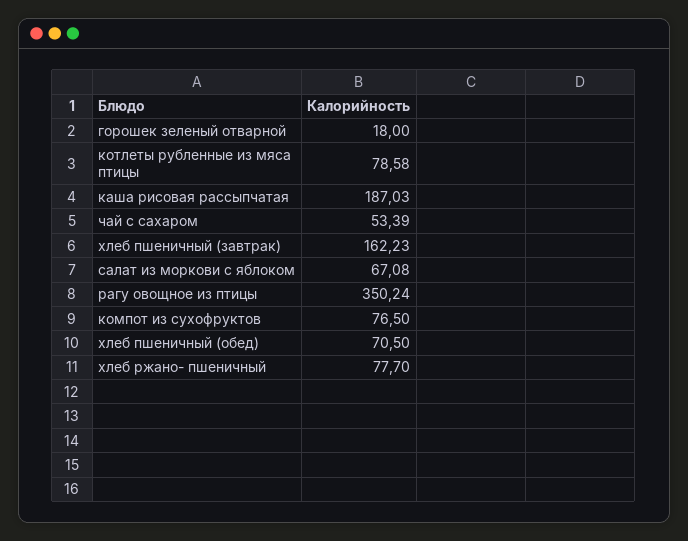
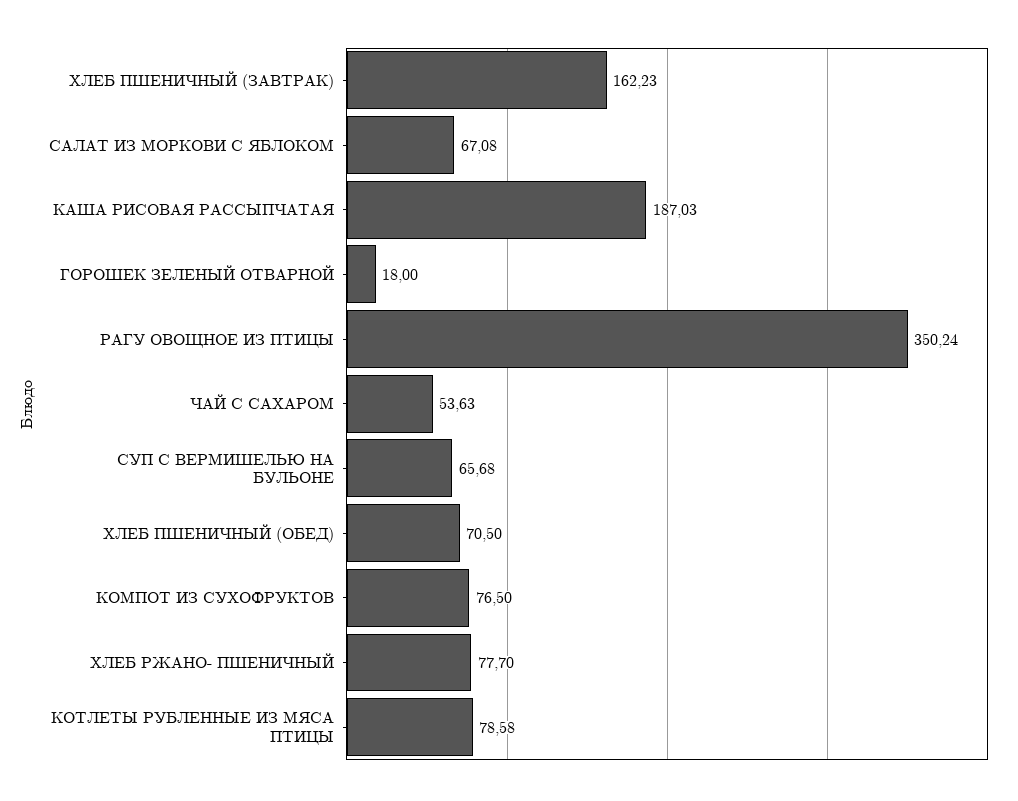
чай с сахаром: 53.39 -> 53.63
СУП С ВЕРМИШЕЛЬЮ НА БУЛЬОНЕ: none -> 65.68

